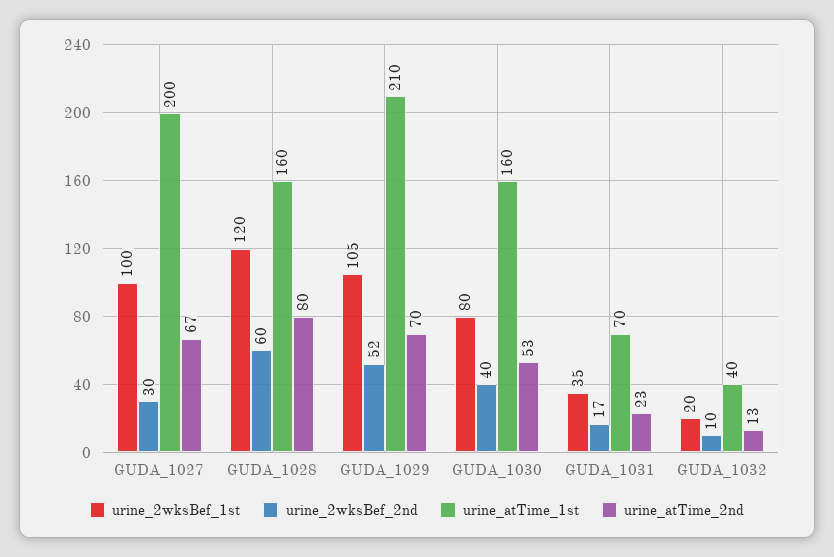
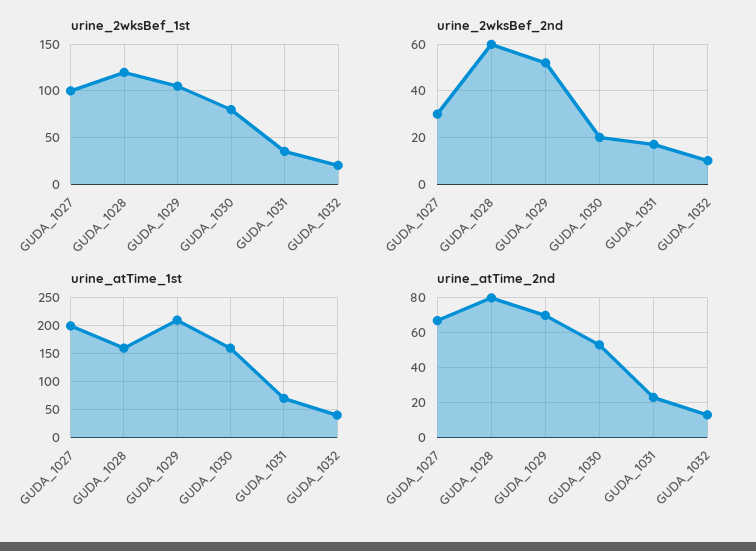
urine_2wksBef_2nd, GUDA_1030: 40 -> 20

